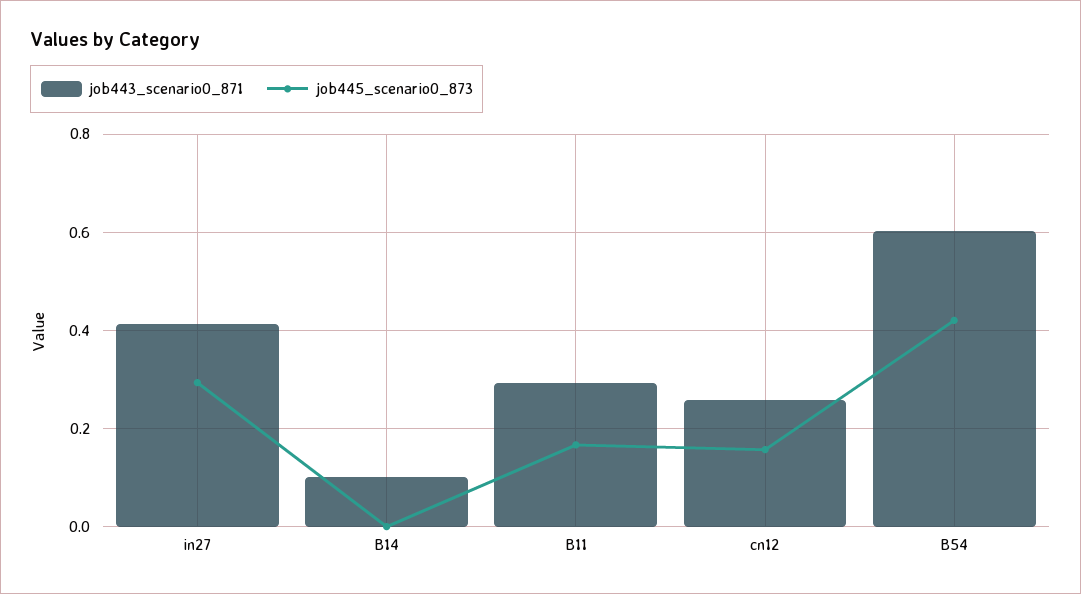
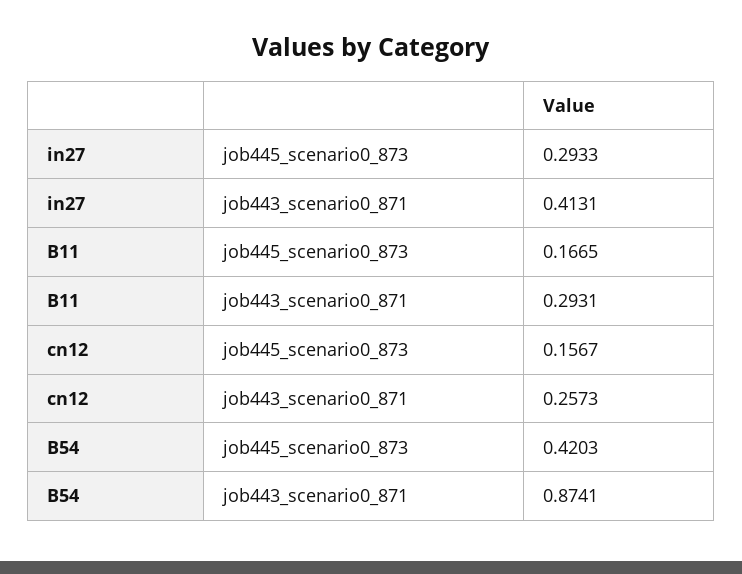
job443_scenario0_871, B14: 0.1 -> none
job445_scenario0_873, B14: 0 -> none
job443_scenario0_871, B54: 0.6 -> 0.8741

